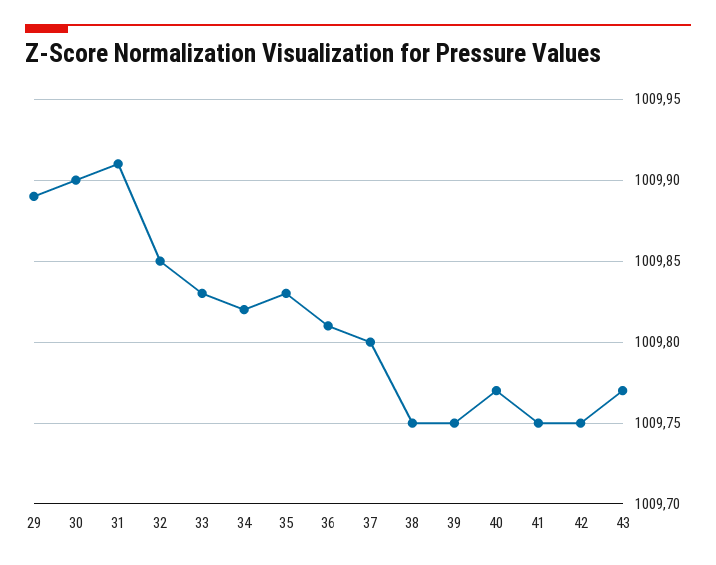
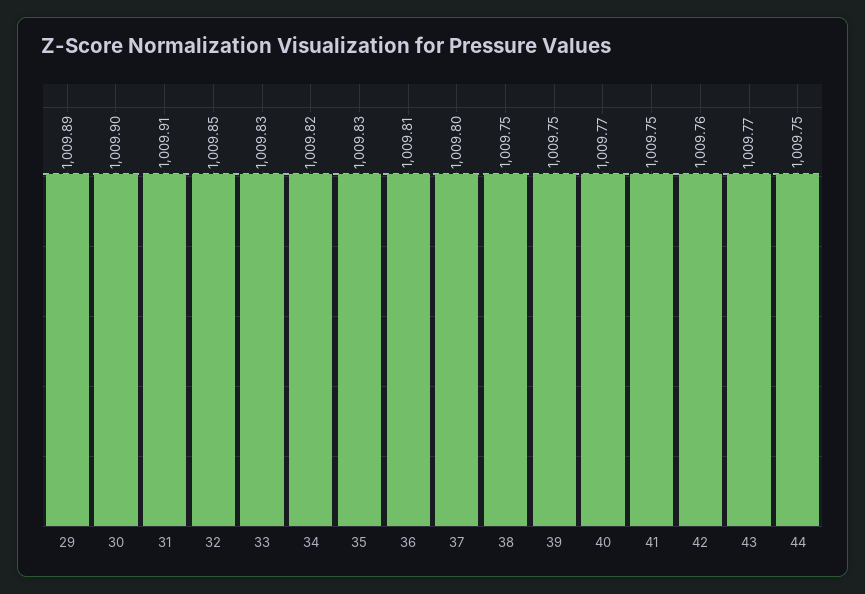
42: 1009.75 -> 1009.76
44: none -> 1009.75

